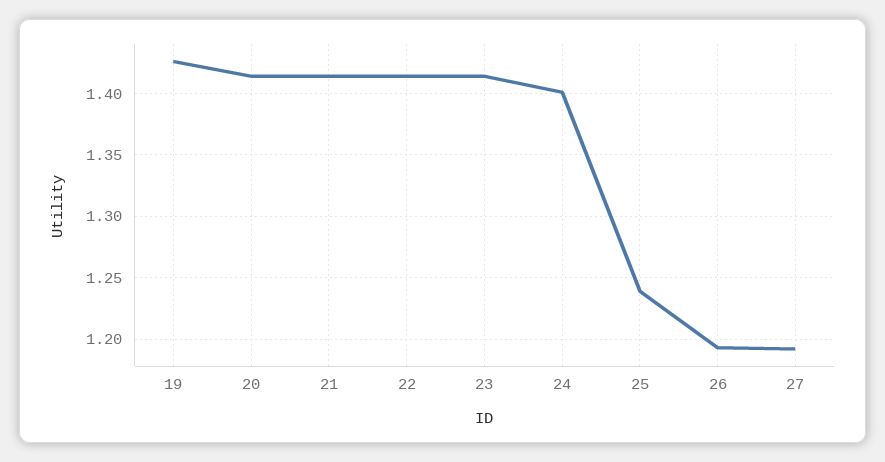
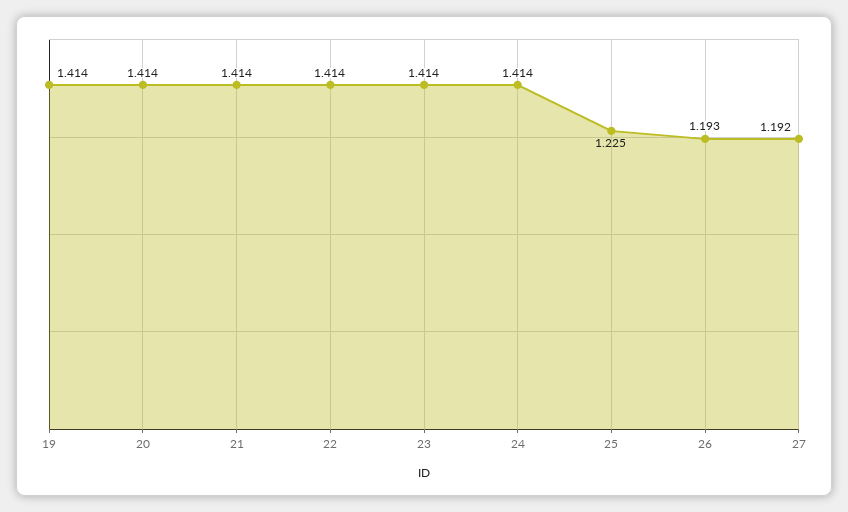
19: 1.425 -> 1.414
24: 1.4 -> 1.414
25: 1.24 -> 1.225

